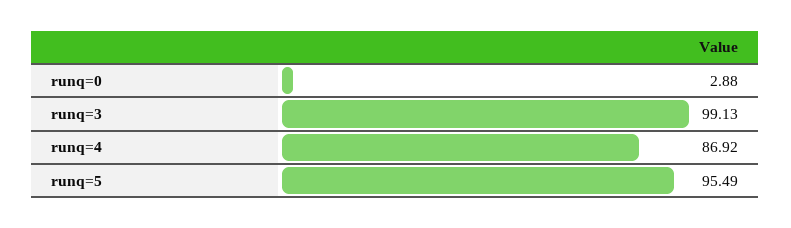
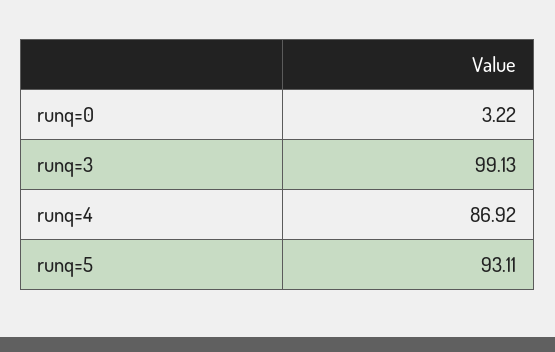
runq=0: 2.88 -> 3.22
runq=5: 95.49 -> 93.11

